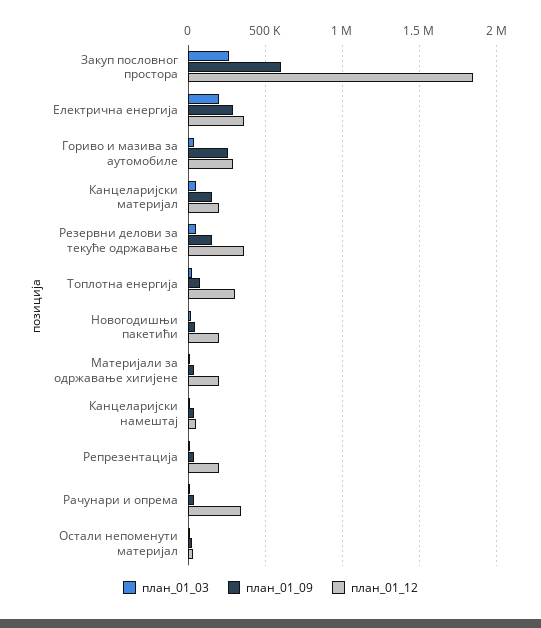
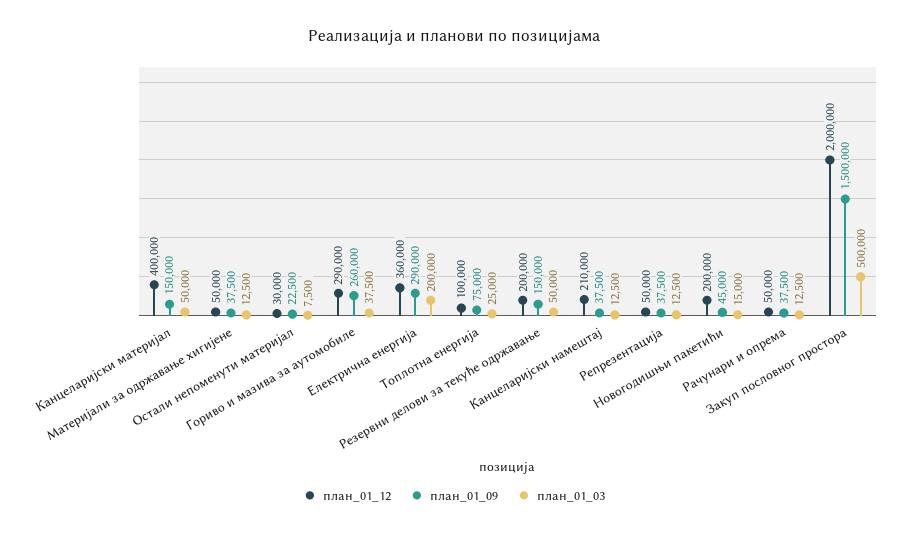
план_01_03, Закуп пословног простора: 250000 -> 500000
план_01_09, Закуп пословног простора: 600000 -> 1500000
план_01_12, Закуп пословног простора: 1850000 -> 2000000
план_01_12, Канцеларијски материјал: 200000 -> 400000
план_01_12, Резервни делови за текуће одржавање: 350000 -> 200000
план_01_12, Топлотна енергија: 300000 -> 100000
план_01_12, Материјали за одржавање хигијене: 200000 -> 50000
план_01_12, Канцеларијски намештај: 50000 -> 210000
план_01_12, Репрезентација: 200000 -> 50000
план_01_12, Рачунари и опрема: 350000 -> 50000

